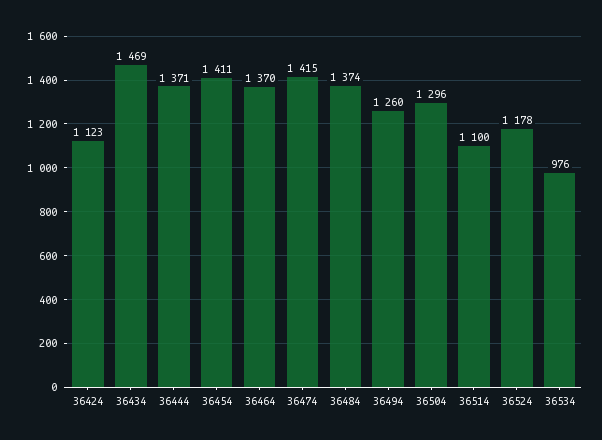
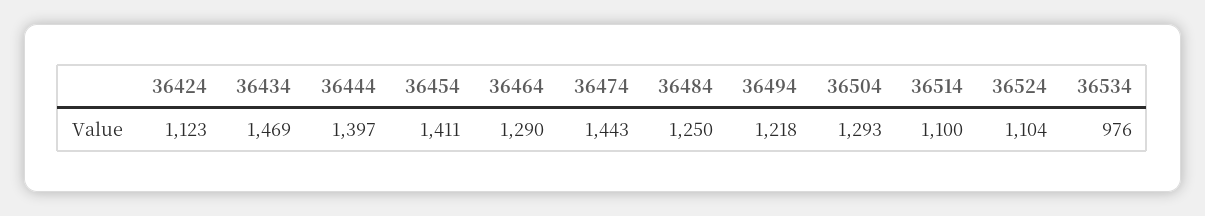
36444: 1371 -> 1397
36464: 1370 -> 1290
36474: 1415 -> 1443
36484: 1374 -> 1250
36494: 1260 -> 1218
36504: 1296 -> 1293
36524: 1178 -> 1104

